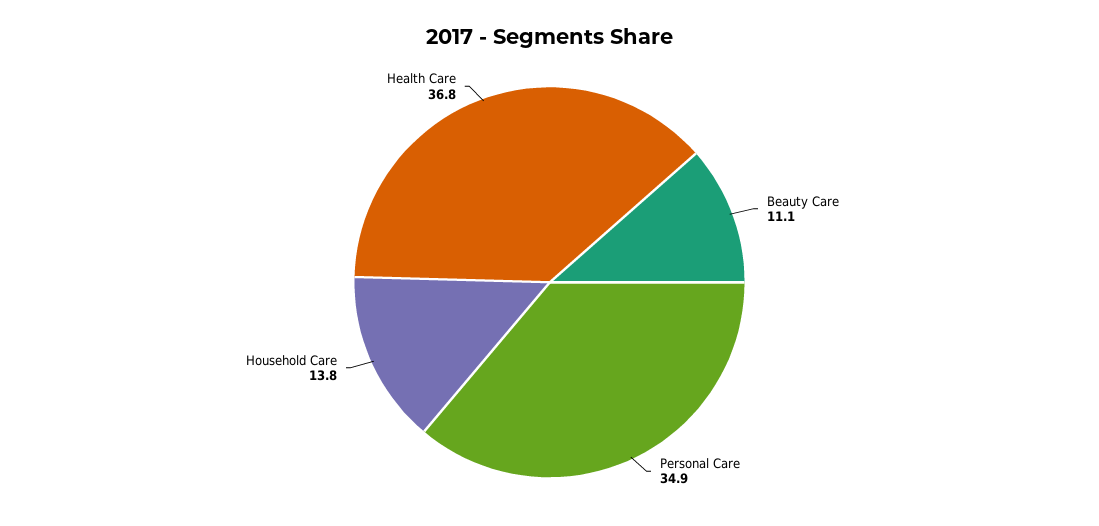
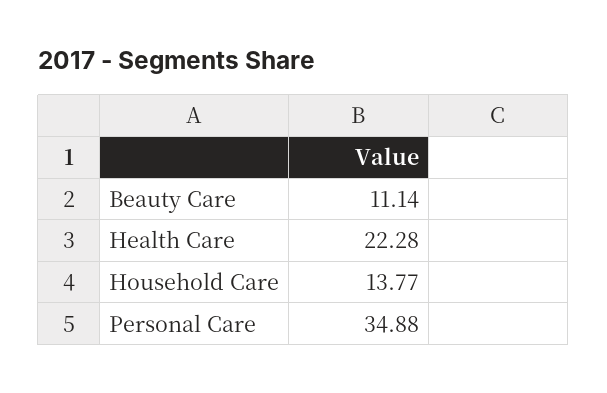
Health Care: 36.8 -> 22.28

